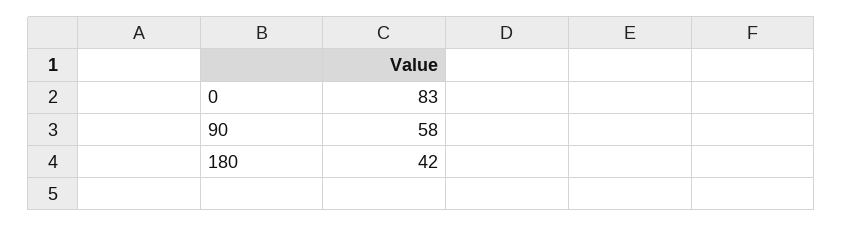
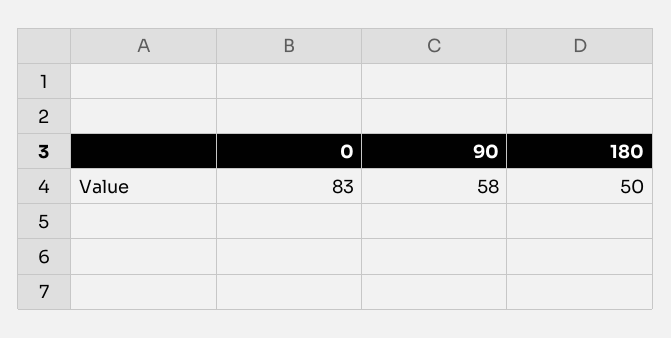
180: 42 -> 50

